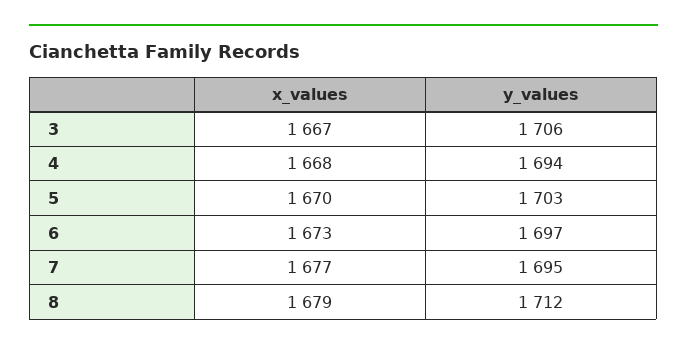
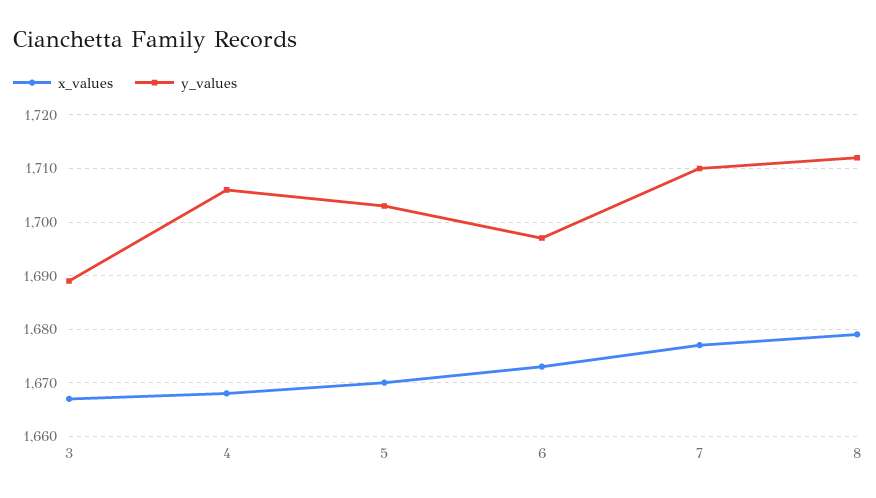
y_values, 3: 1706 -> 1690
y_values, 4: 1694 -> 1705
y_values, 7: 1695 -> 1710

